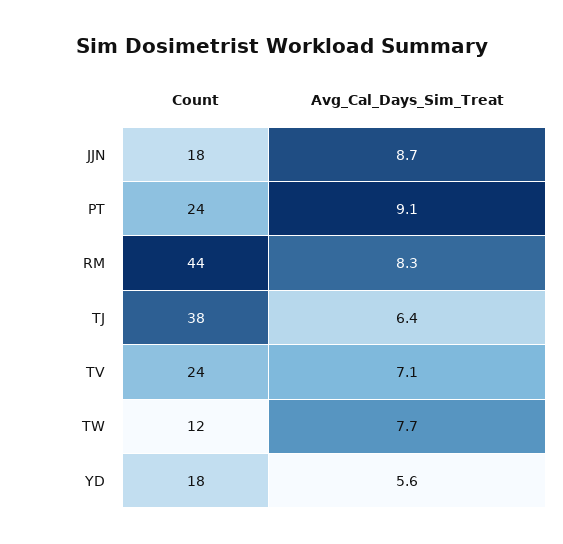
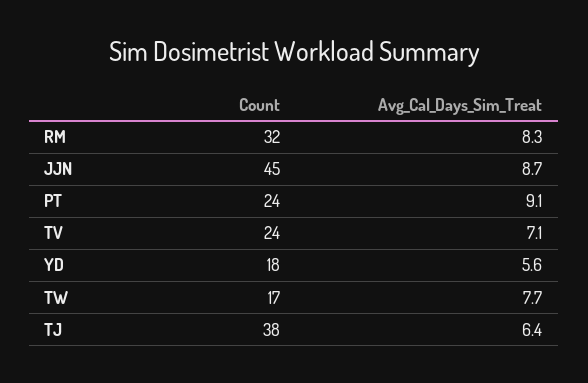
Count, JJN: 18 -> 45
Count, RM: 44 -> 32
Count, TW: 12 -> 17

